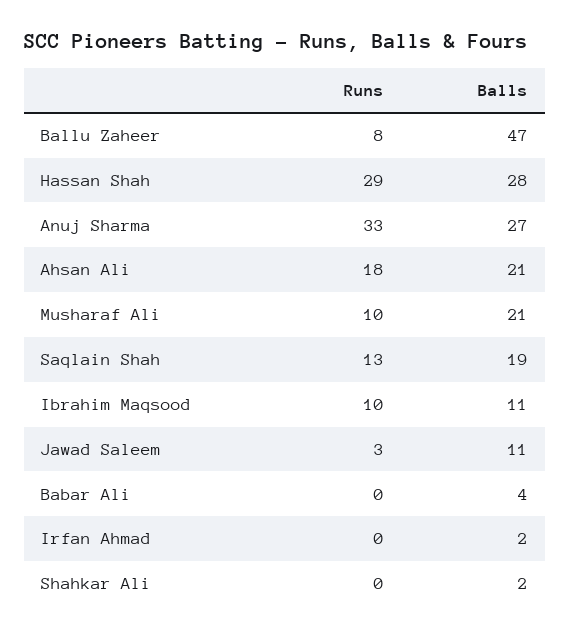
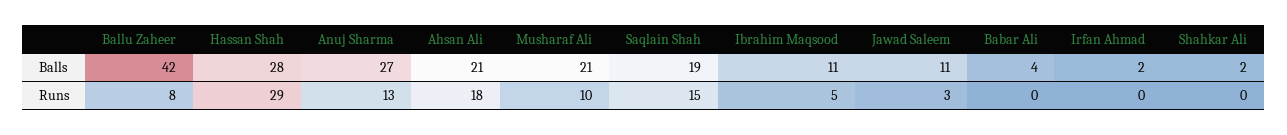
Balls, Ballu Zaheer: 47 -> 42
Runs, Anuj Sharma: 33 -> 13
Runs, Saqlain Shah: 13 -> 15
Runs, Ibrahim Maqsood: 10 -> 5

